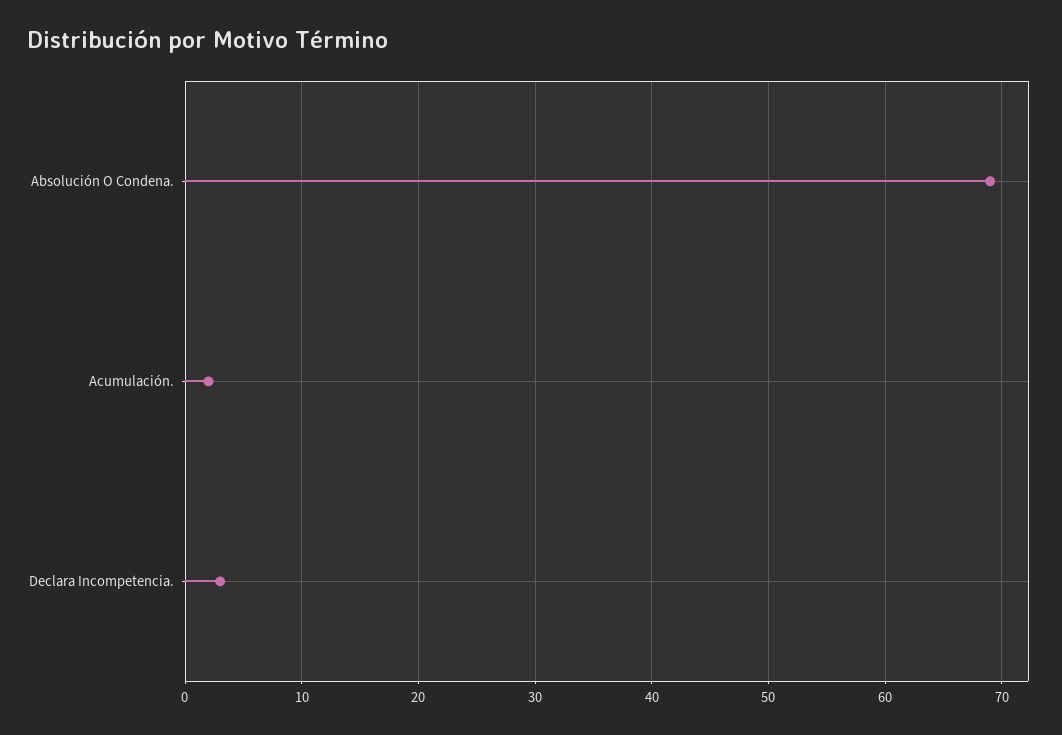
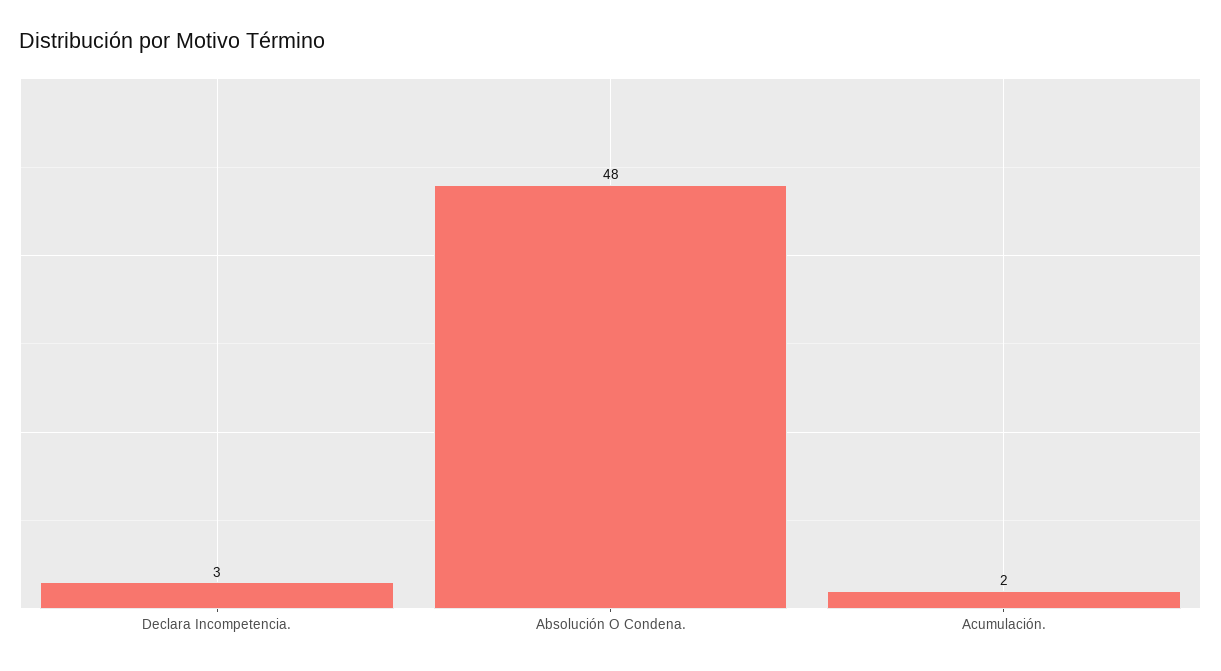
Absolución O Condena.: 69 -> 48

